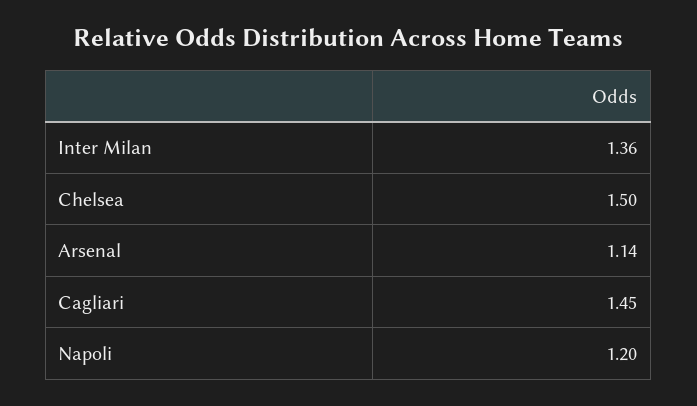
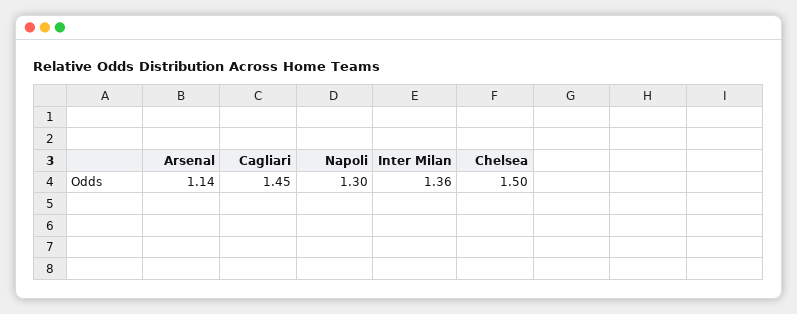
Napoli: 1.2 -> 1.3

